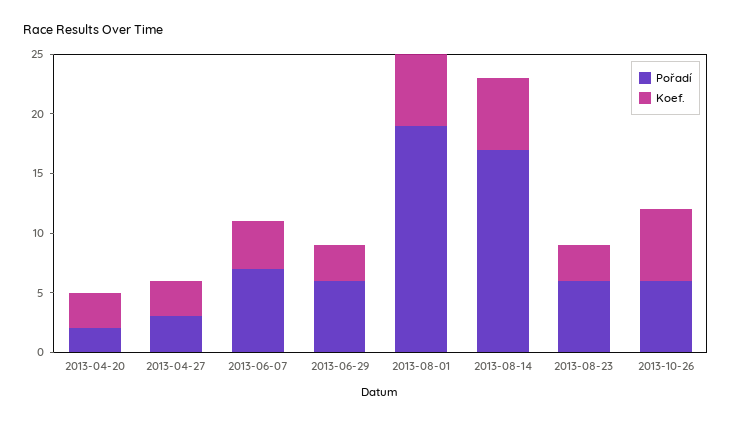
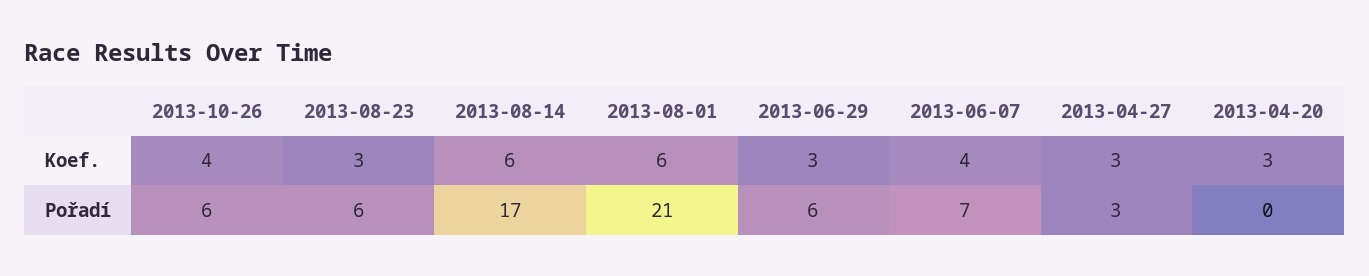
Pořadí, 2013-04-20: 2 -> 0
Pořadí, 2013-08-01: 19 -> 21
Koef., 2013-10-26: 6 -> 4

